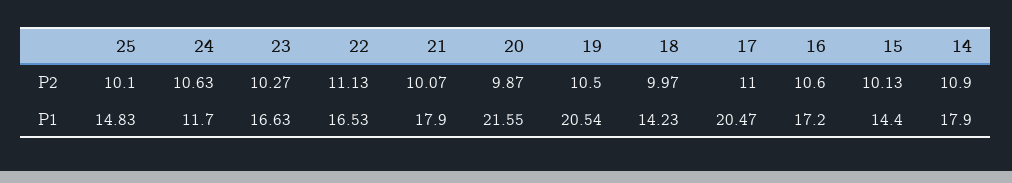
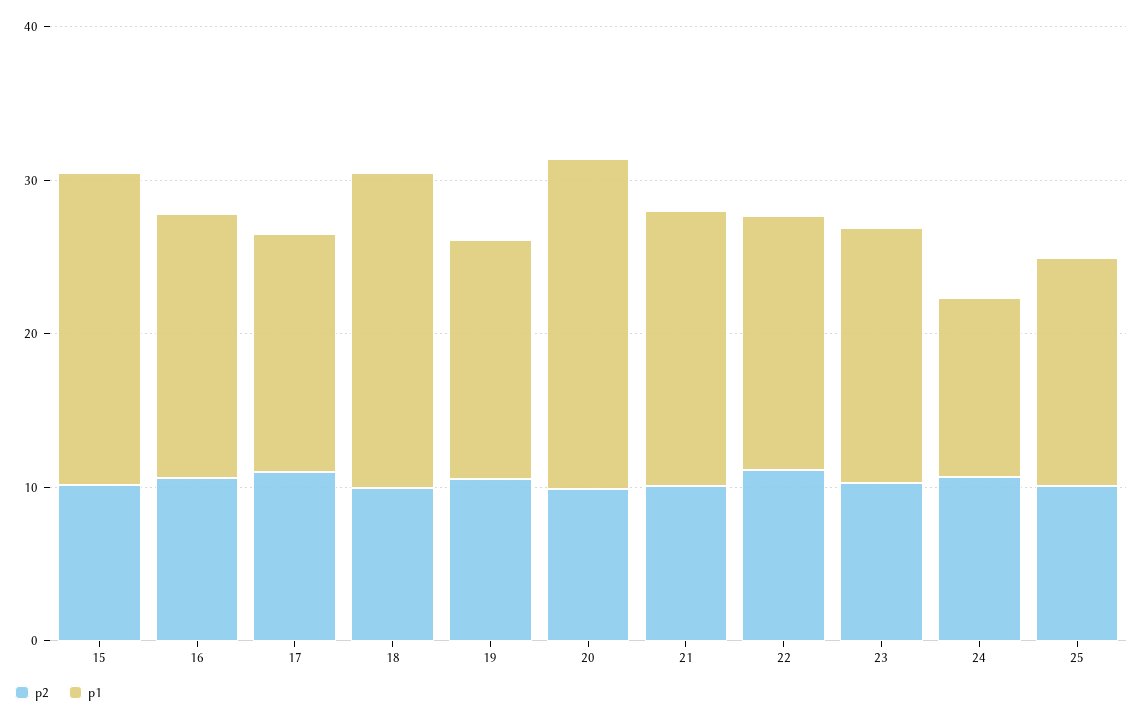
P2, 14: 10.9 -> none
P1, 19: 20.54 -> 16
P1, 18: 14.23 -> 20
P1, 17: 20.47 -> 16
P1, 15: 14.4 -> 20
P1, 14: 17.9 -> none

